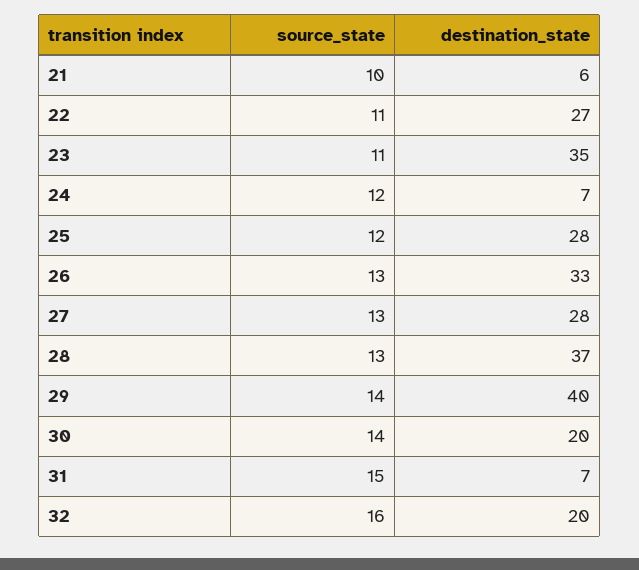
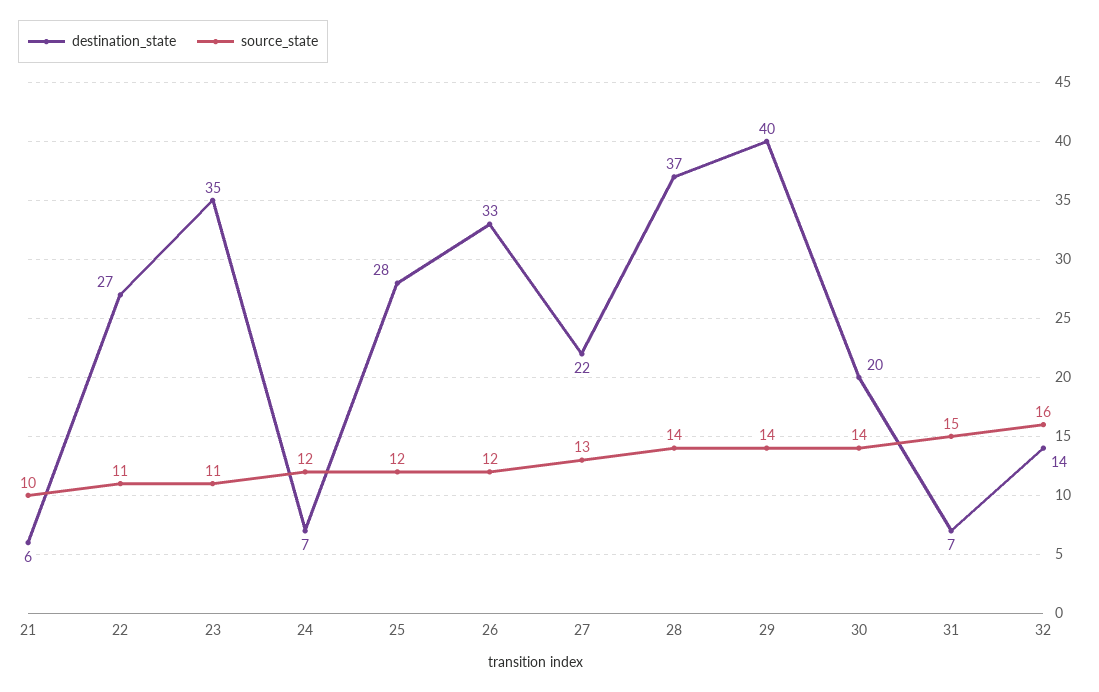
source_state, 26: 13 -> 12
destination_state, 27: 28 -> 22
source_state, 28: 13 -> 14
destination_state, 32: 20 -> 14

